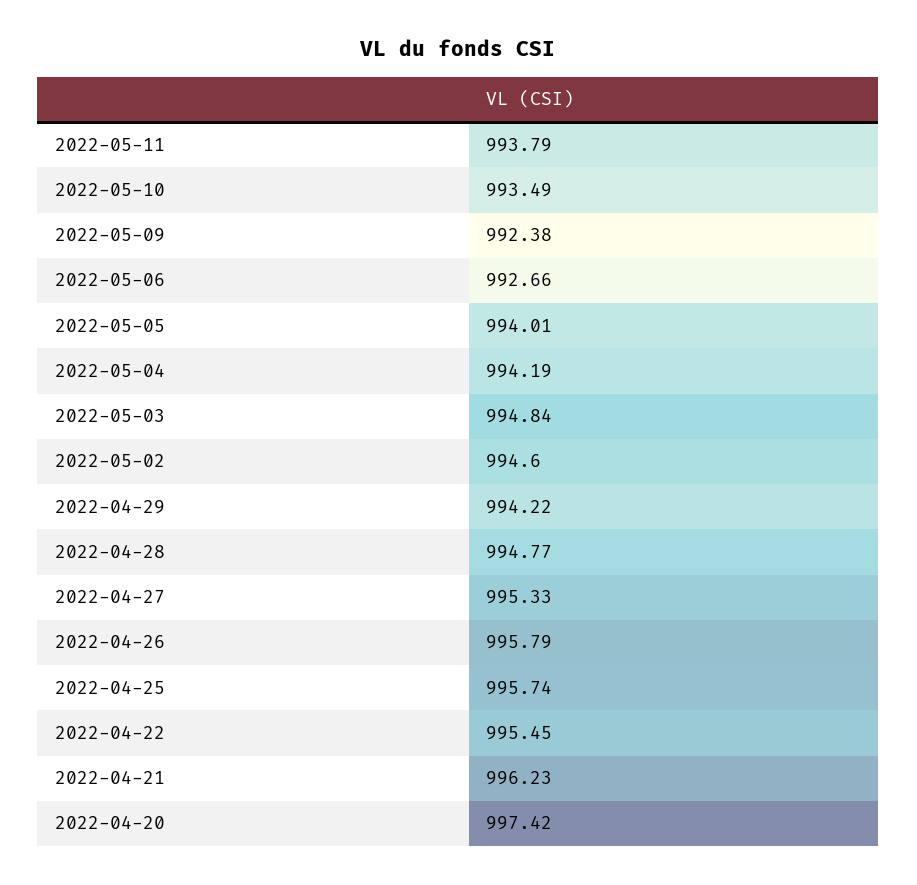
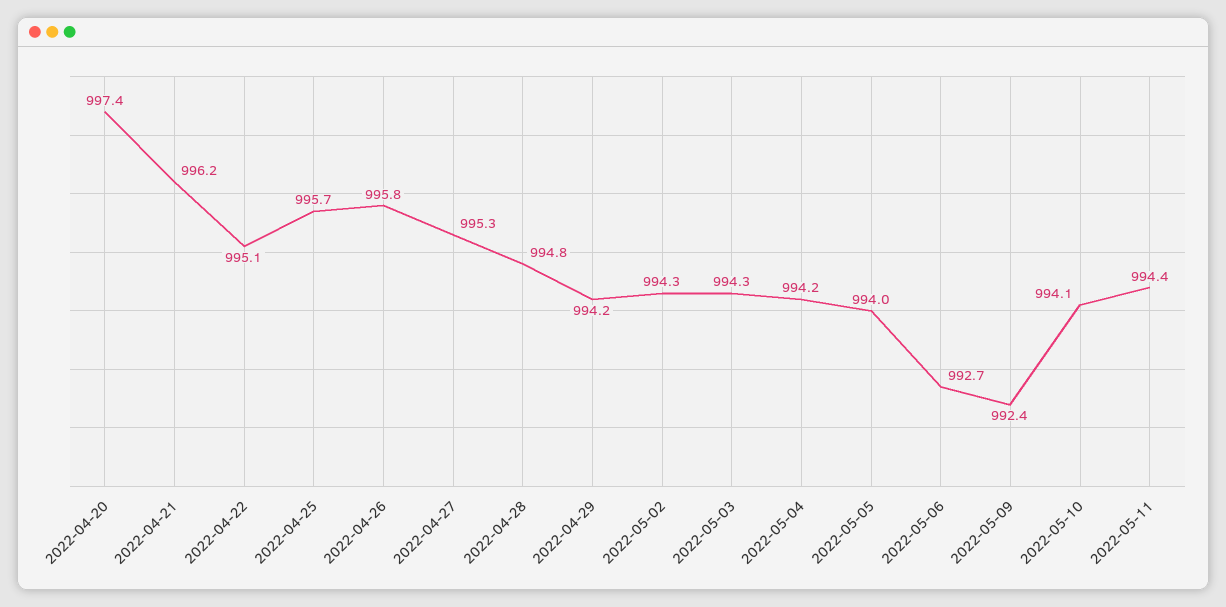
2022-05-11: 993.79 -> 994.4
2022-05-10: 993.49 -> 994.1
2022-05-03: 994.84 -> 994.3
2022-05-02: 994.6 -> 994.3
2022-04-22: 995.45 -> 995.1

